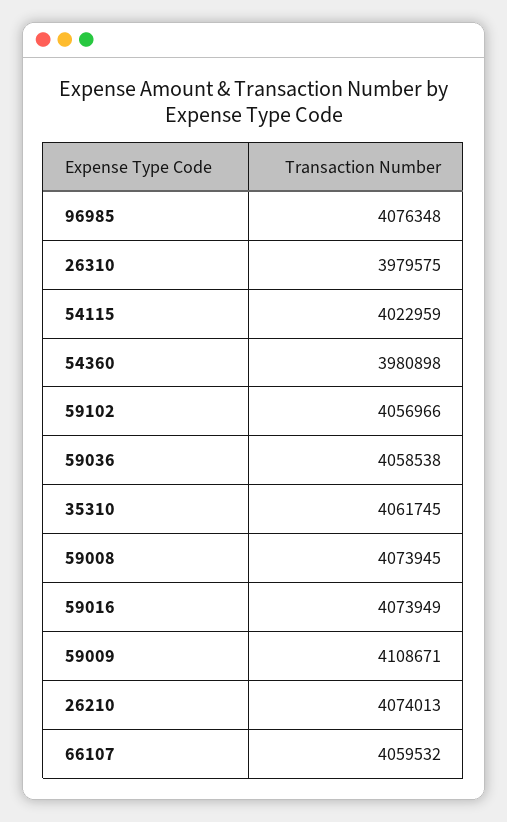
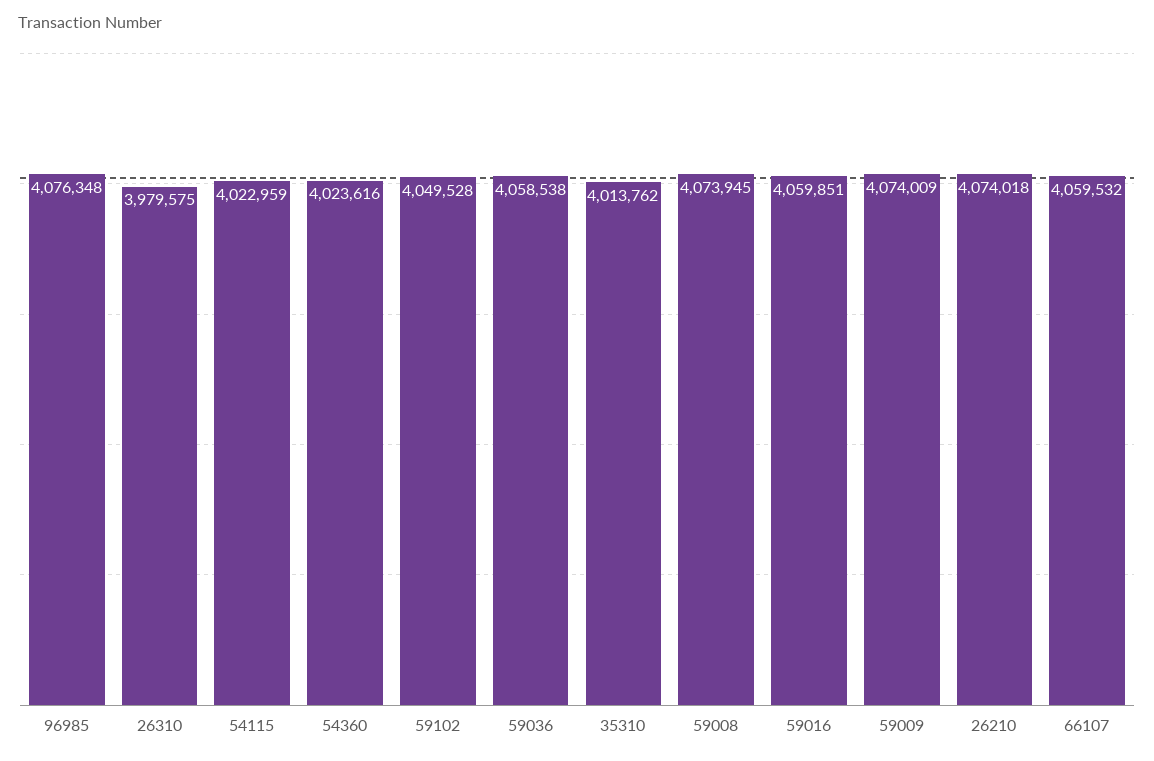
54360: 3980898 -> 4023616
59102: 4056966 -> 4049528
35310: 4061745 -> 4013762
59016: 4073949 -> 4059851
59009: 4108671 -> 4074009
26210: 4074013 -> 4074018

